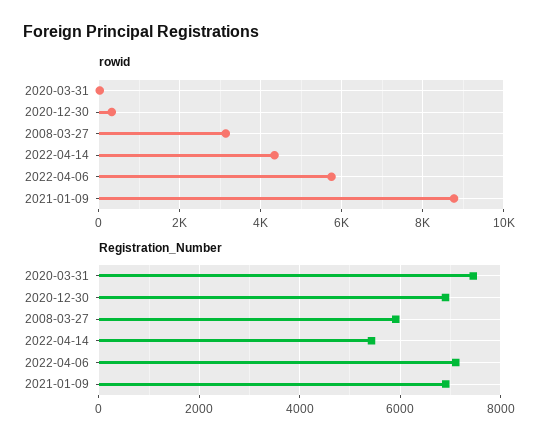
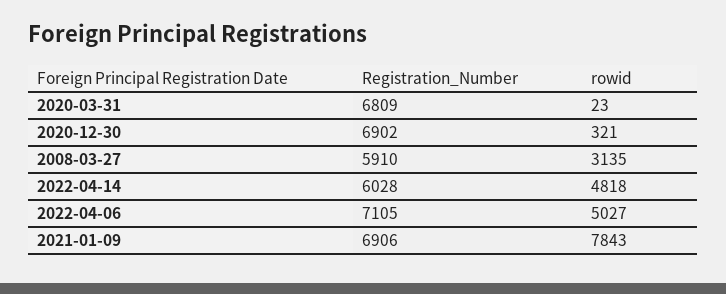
rowid, 2022-04-14: 4400 -> 4818
rowid, 2022-04-06: 5800 -> 5027
rowid, 2021-01-09: 8800 -> 7843
Registration_Number, 2020-03-31: 7400 -> 6809
Registration_Number, 2022-04-14: 5400 -> 6028

